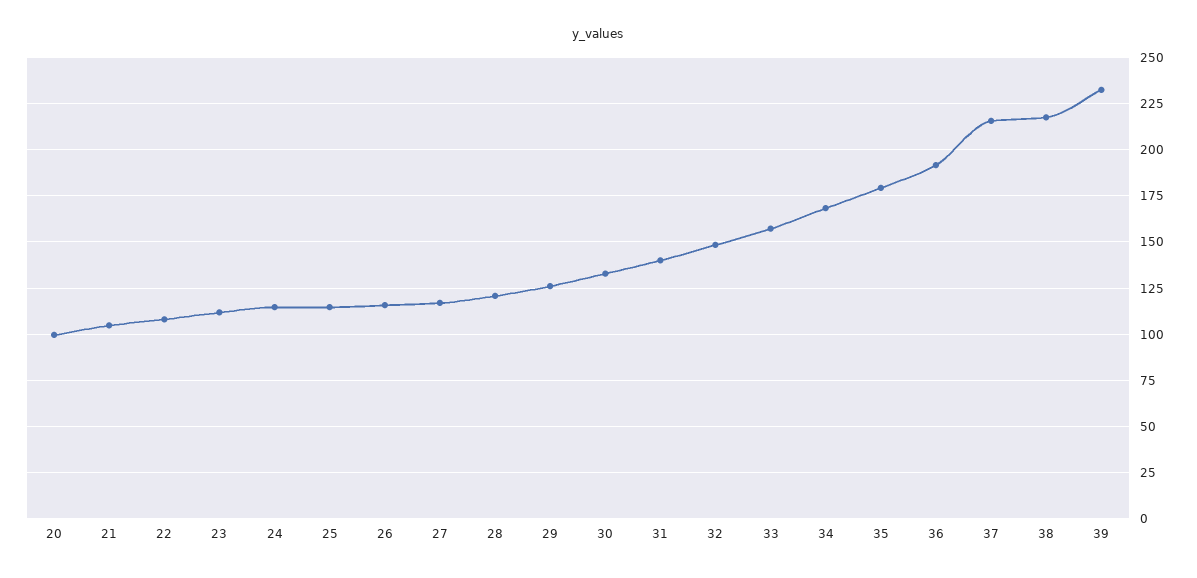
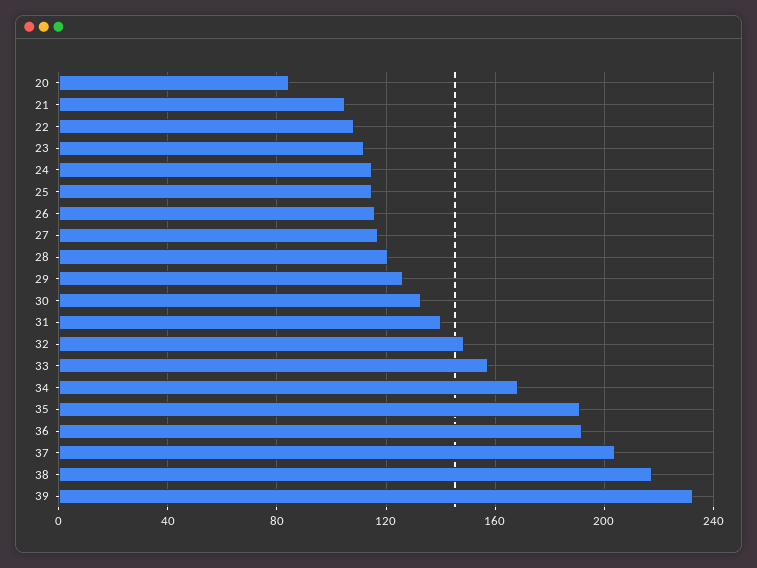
20: 100 -> 85
35: 180 -> 190
37: 215 -> 205

